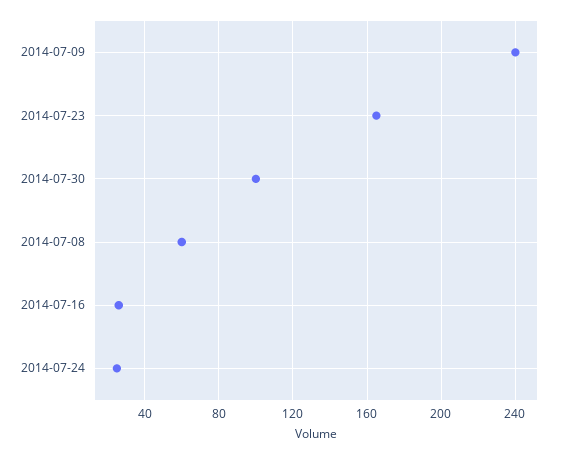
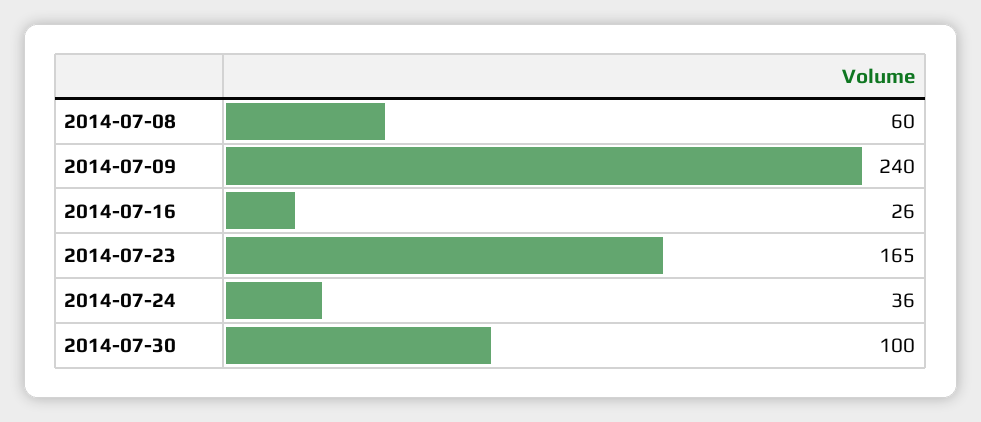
2014-07-24: 25 -> 36

